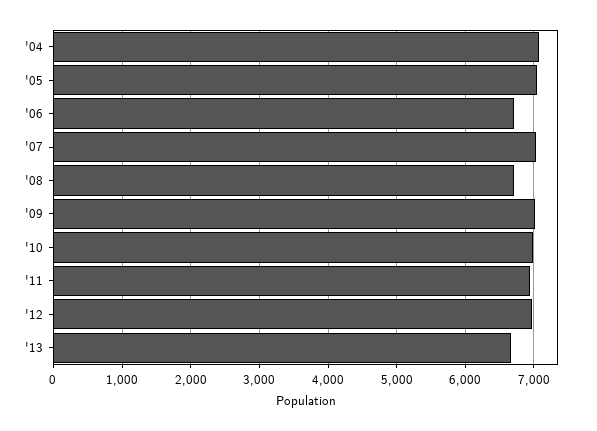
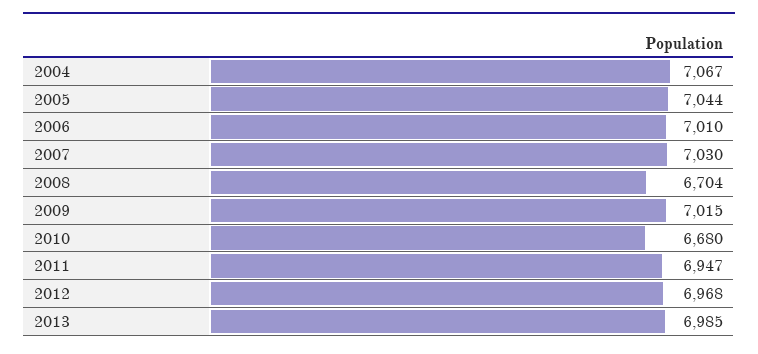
'06: 6700 -> 7010
'10: 7000 -> 6680
'13: 6700 -> 6985

